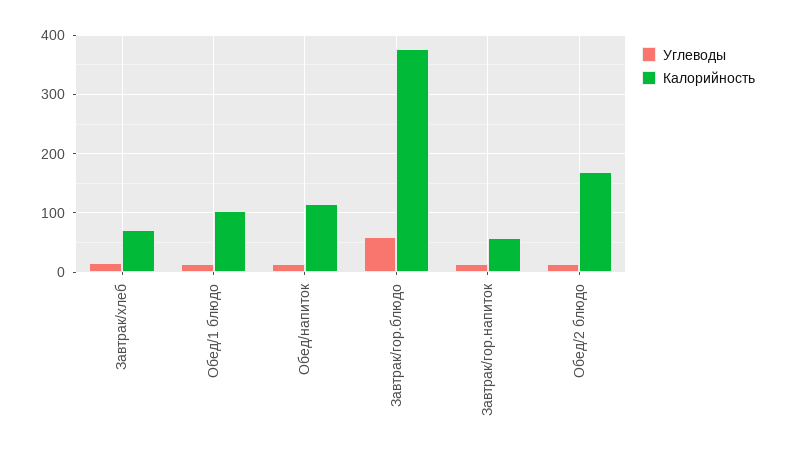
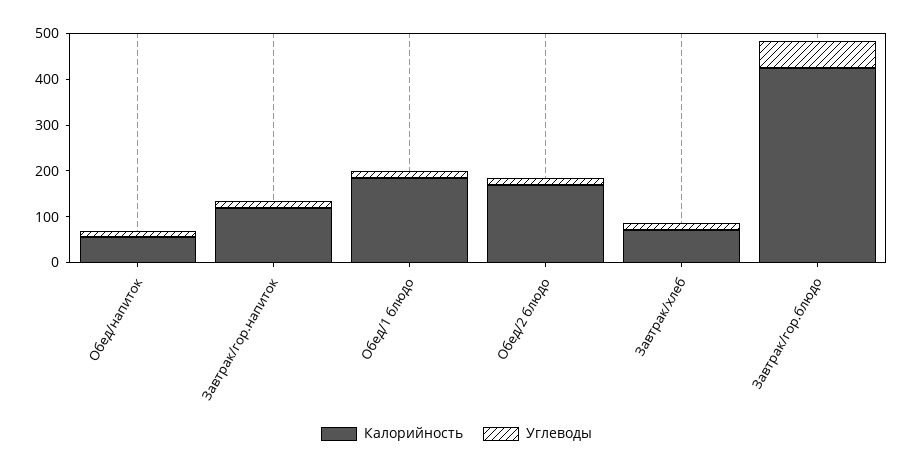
Калорийность, Обед/1 блюдо: 100 -> 180
Калорийность, Обед/напиток: 120 -> 60
Калорийность, Завтрак/гор.блюдо: 380 -> 420
Калорийность, Завтрак/гор.напиток: 60 -> 120

